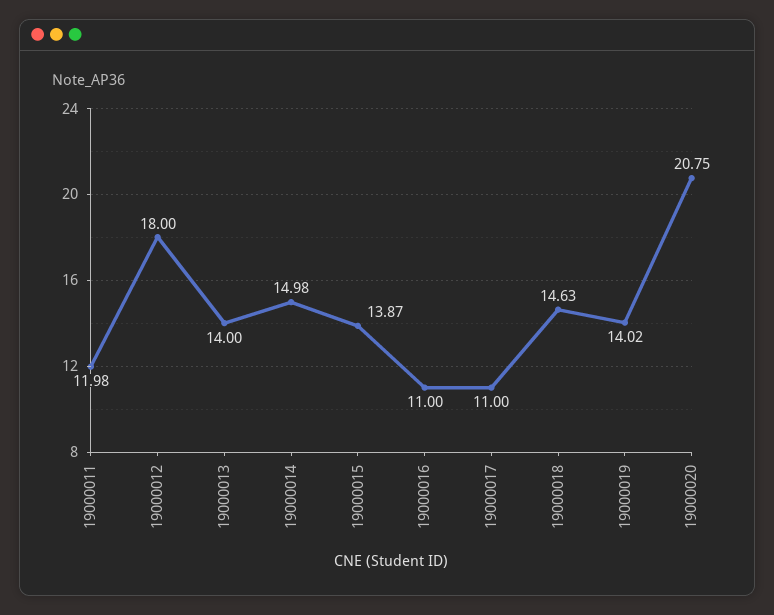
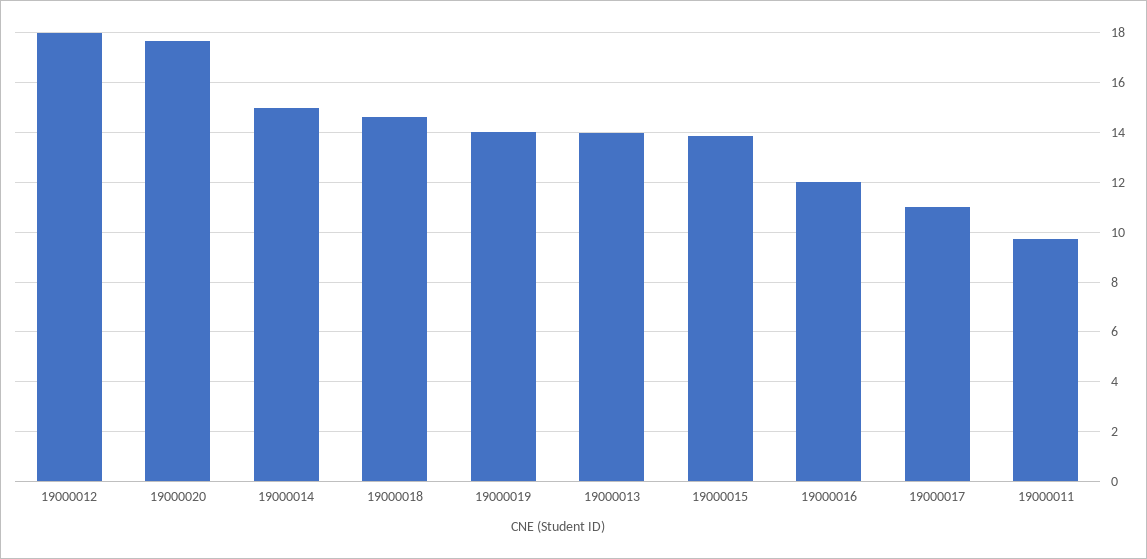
19000011: 11.98 -> 9.75
19000016: 11 -> 12
19000020: 20.75 -> 17.75

